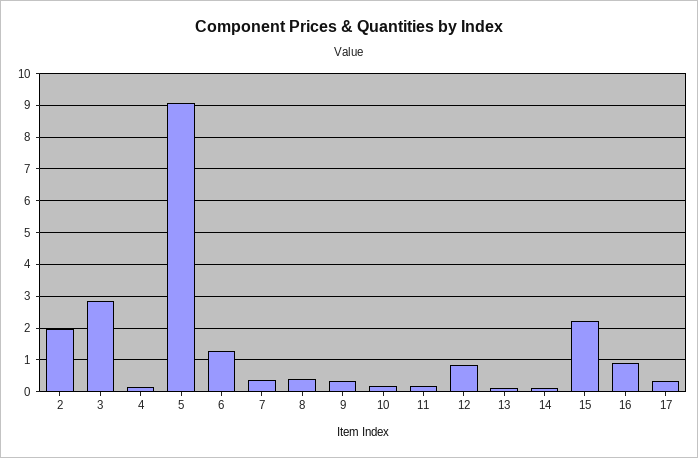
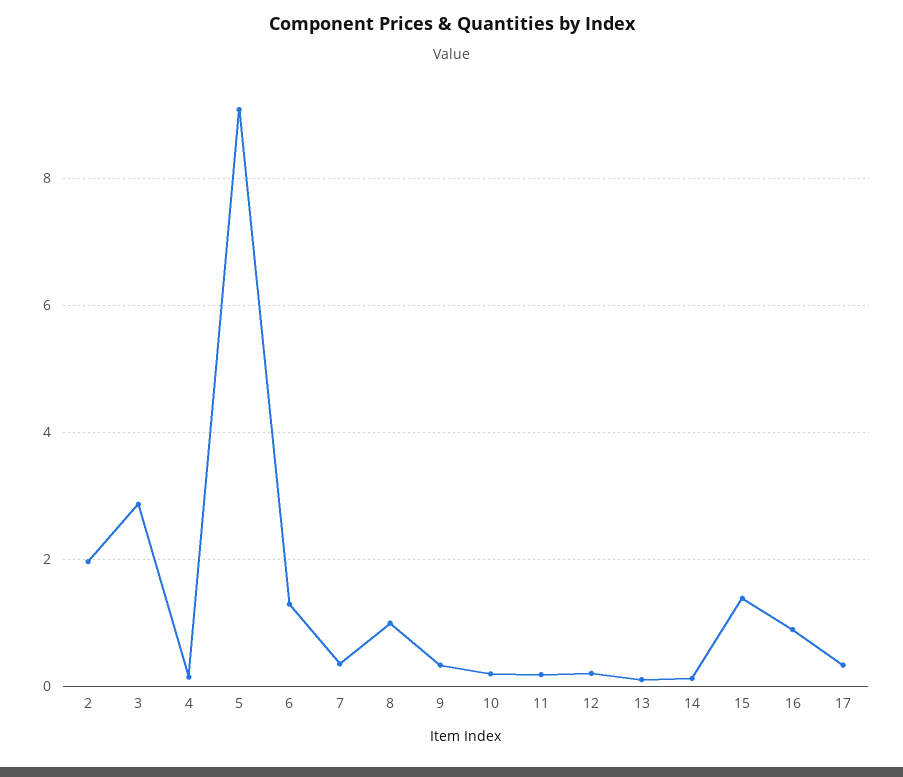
8: 0.4 -> 1
12: 0.8 -> 0.2
15: 2.2 -> 1.4

